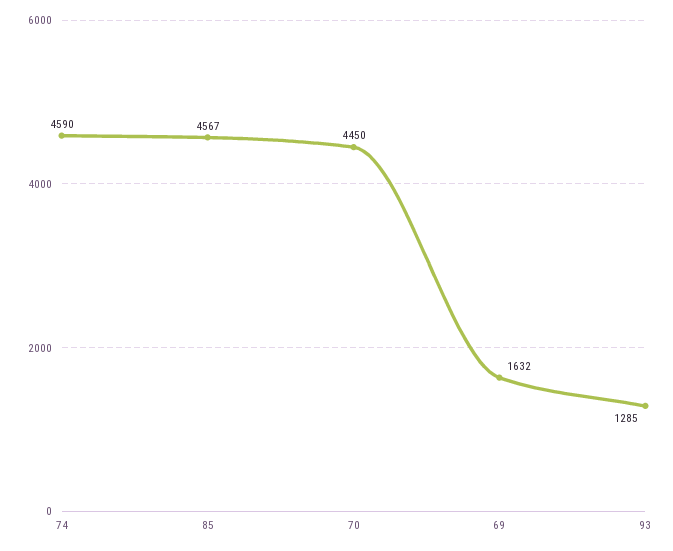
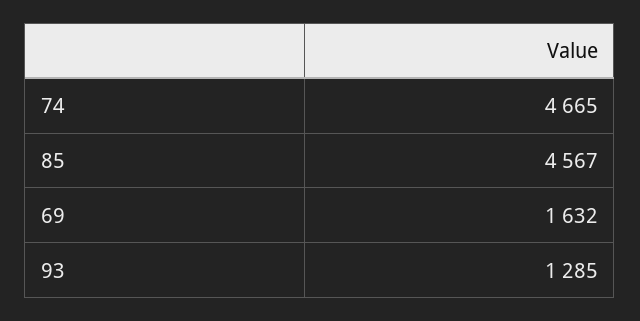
74: 4590 -> 4665
70: 4450 -> none

